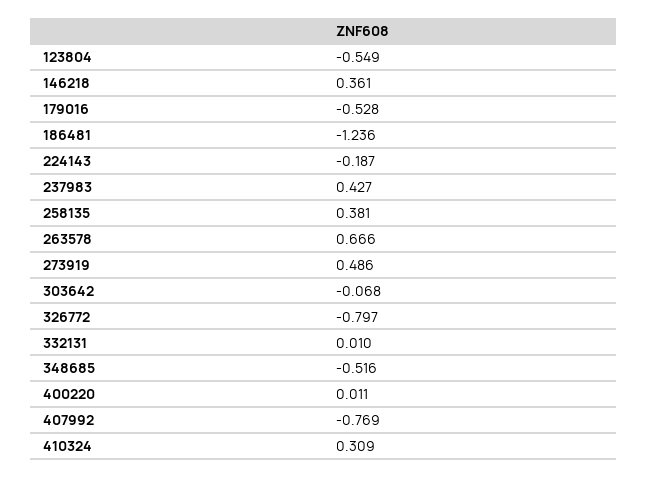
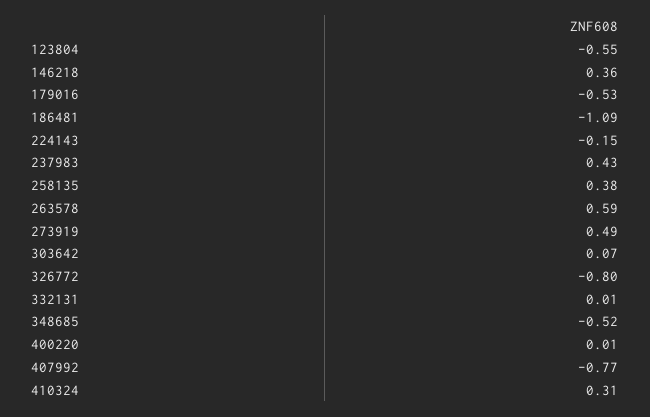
186481: -1.236 -> -1.09
224143: -0.187 -> -0.15
263578: 0.666 -> 0.59
303642: -0.068 -> 0.07

